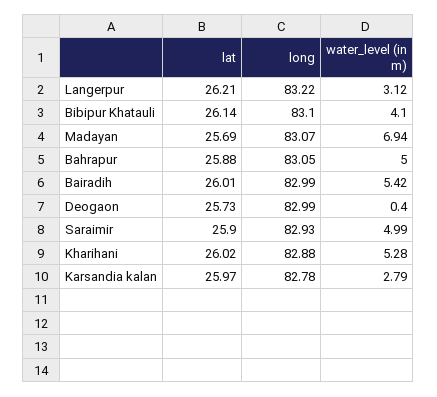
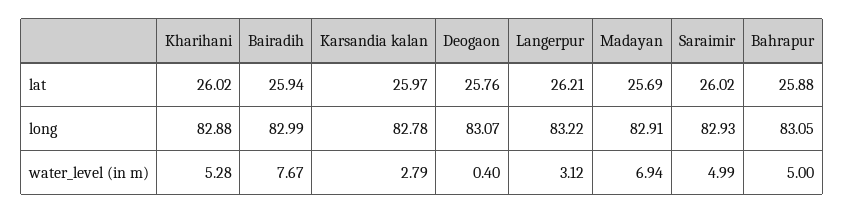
lat, Bibipur Khatauli: 26.14 -> none
long, Bibipur Khatauli: 83.1 -> none
water_level (in m), Bibipur Khatauli: 4.1 -> none
long, Madayan: 83.07 -> 82.91
lat, Bairadih: 26.01 -> 25.94
water_level (in m), Bairadih: 5.42 -> 7.67
lat, Deogaon: 25.73 -> 25.76
long, Deogaon: 82.99 -> 83.07
lat, Saraimir: 25.9 -> 26.02

